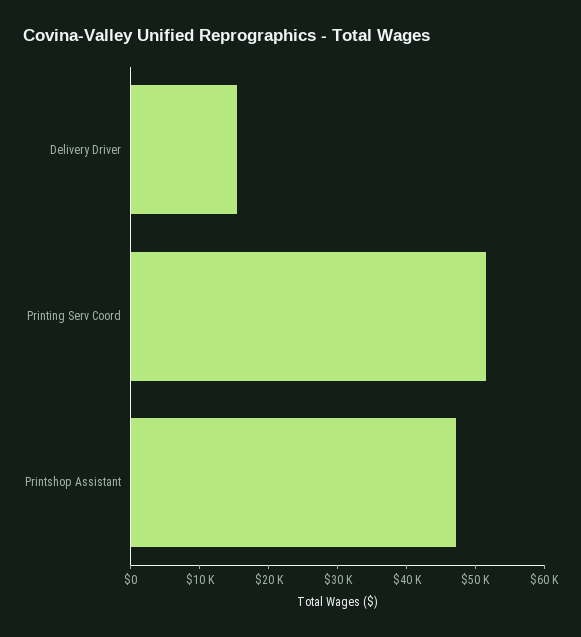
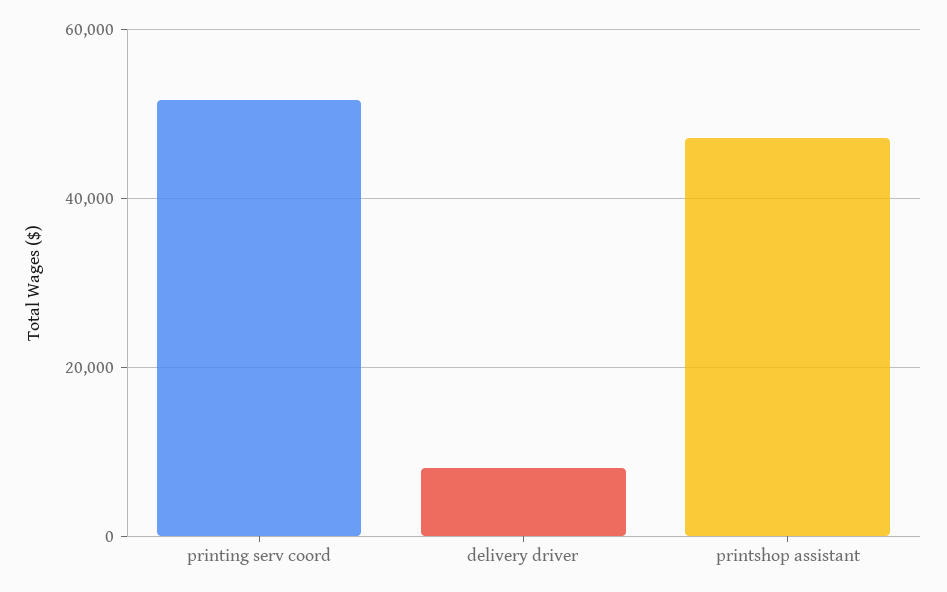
Delivery Driver: 16000 -> 8000

